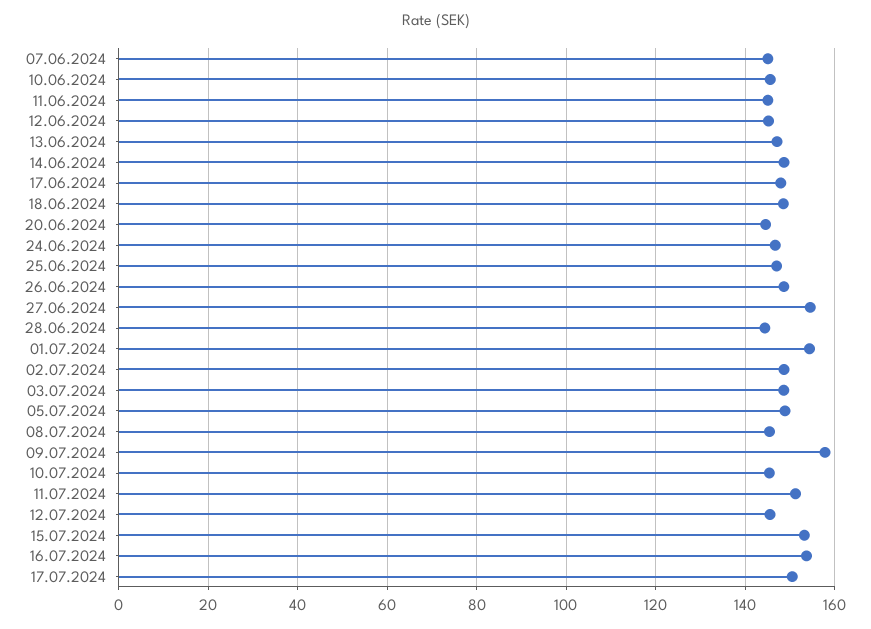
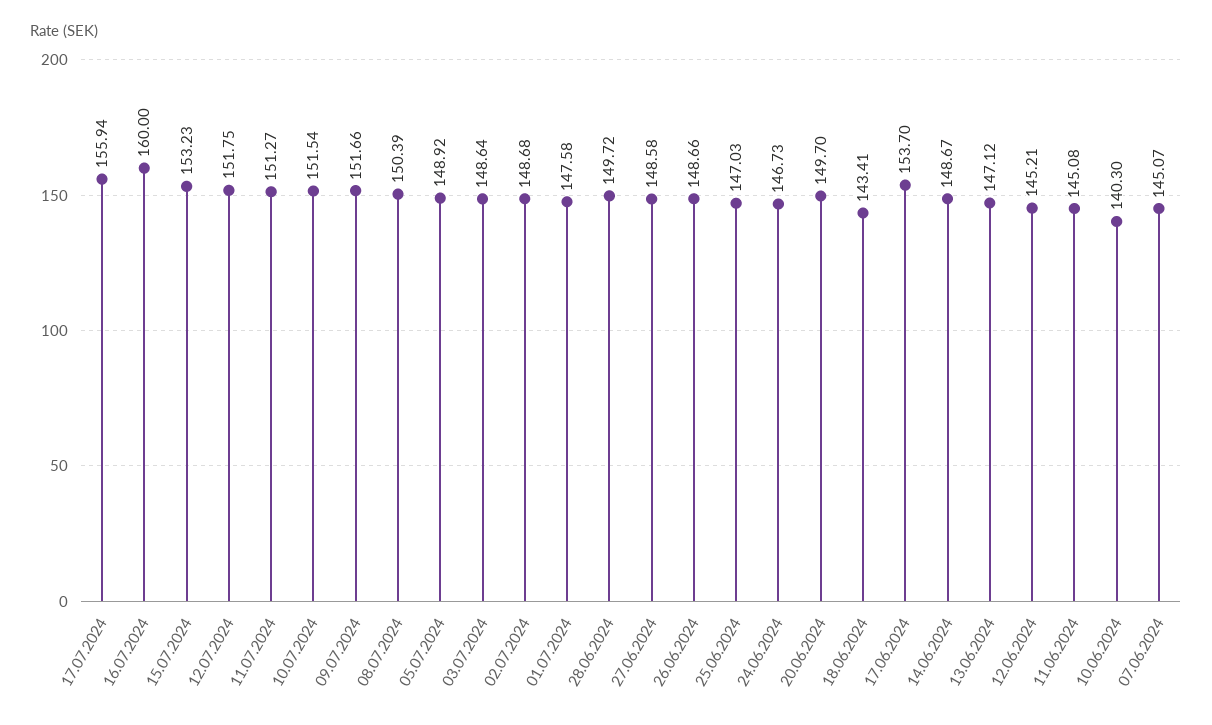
10.06.2024: 146 -> 140.3
17.06.2024: 148 -> 153.7
18.06.2024: 148 -> 143.41
20.06.2024: 144 -> 149.7
27.06.2024: 154 -> 148.58
28.06.2024: 144 -> 149.72
01.07.2024: 154 -> 147.58
08.07.2024: 146 -> 150.39
09.07.2024: 158 -> 151.66
10.07.2024: 146 -> 151.54
12.07.2024: 146 -> 151.75
16.07.2024: 154 -> 160
17.07.2024: 150 -> 155.94

